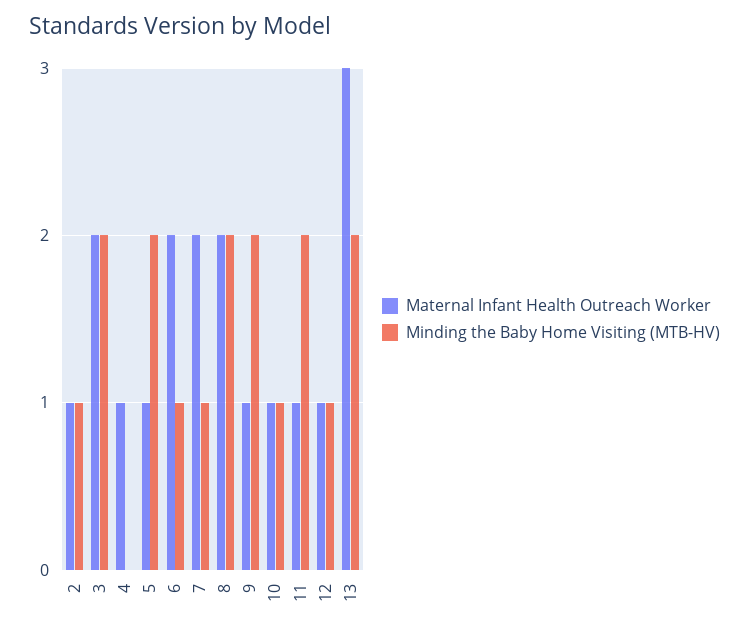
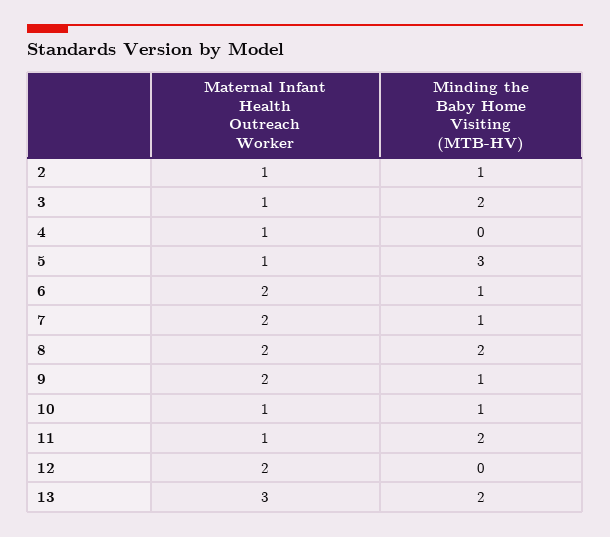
Maternal Infant Health Outreach Worker, 3: 2 -> 1
Minding the Baby Home Visiting (MTB-HV), 5: 2 -> 3
Maternal Infant Health Outreach Worker, 9: 1 -> 2
Minding the Baby Home Visiting (MTB-HV), 9: 2 -> 1
Maternal Infant Health Outreach Worker, 12: 1 -> 2
Minding the Baby Home Visiting (MTB-HV), 12: 1 -> 0

